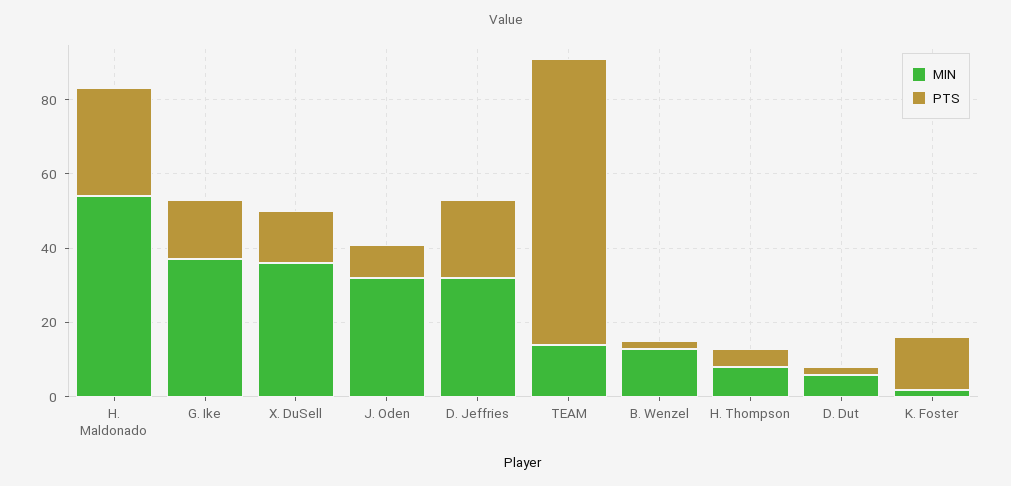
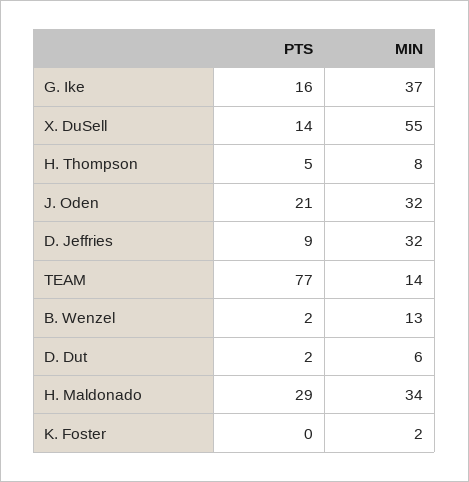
MIN, H. Maldonado: 55 -> 34
MIN, X. DuSell: 35 -> 55
PTS, J. Oden: 10 -> 21
PTS, D. Jeffries: 20 -> 9
PTS, K. Foster: 15 -> 0

